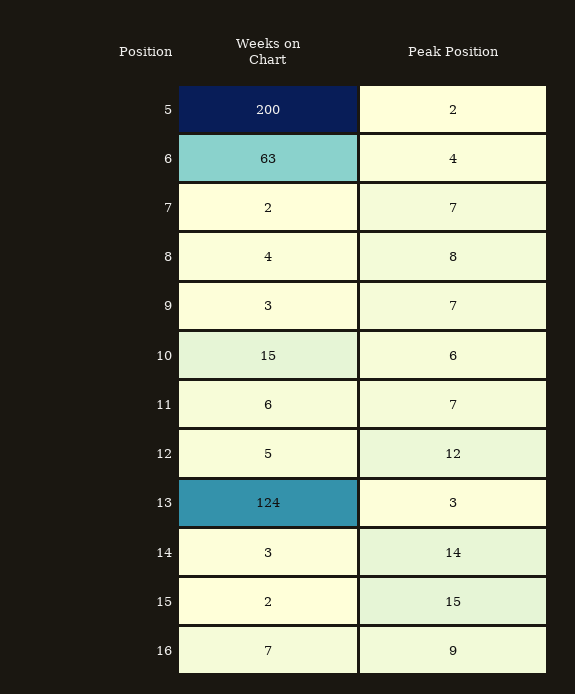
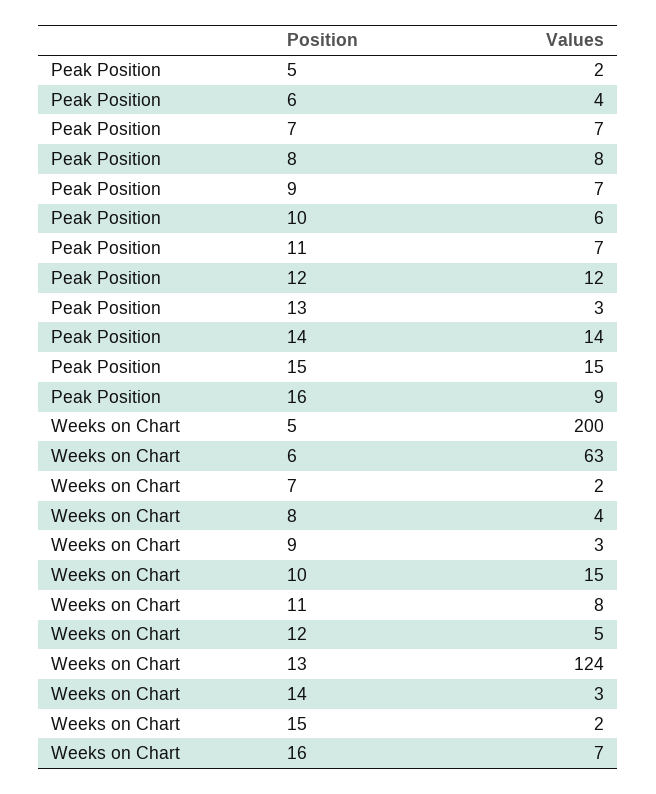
Weeks on Chart, 11: 6 -> 8

